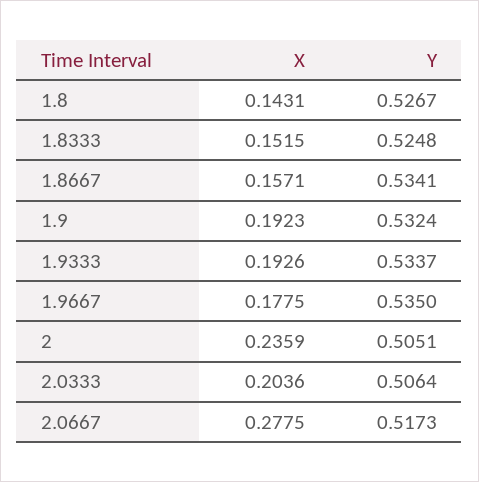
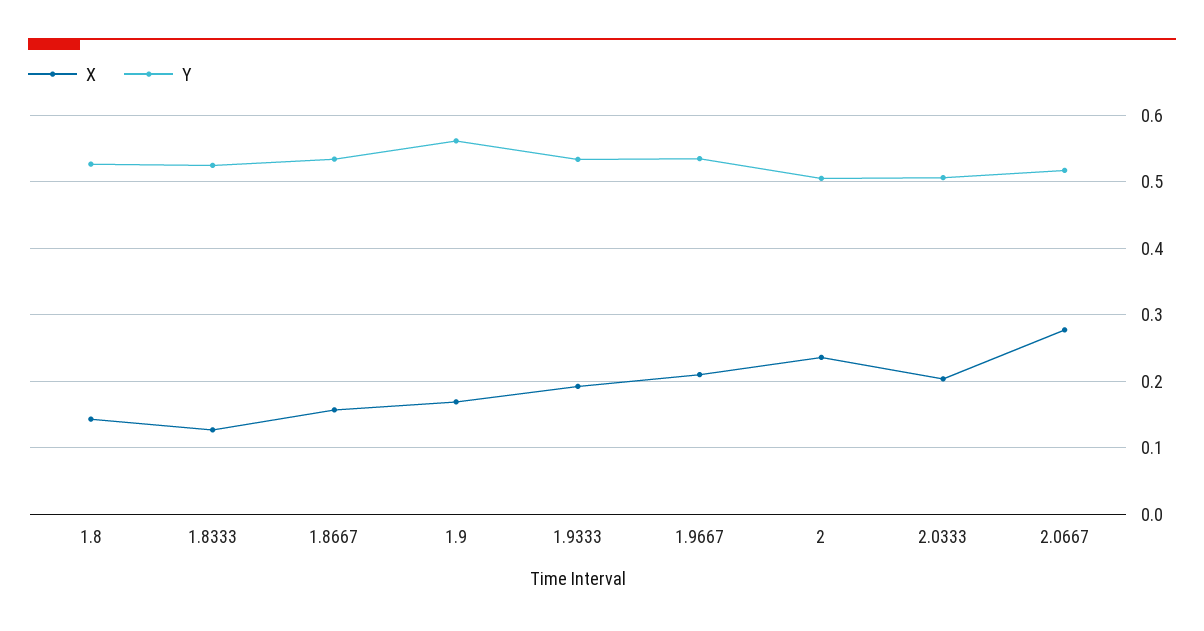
X, 1.8333: 0.1515 -> 0.13
X, 1.9: 0.1923 -> 0.17
Y, 1.9: 0.5324 -> 0.56
X, 1.9667: 0.1775 -> 0.21

